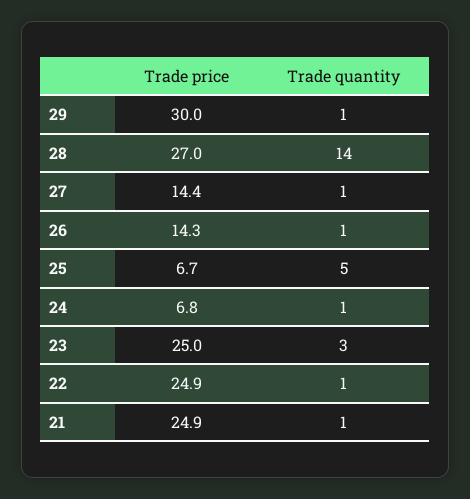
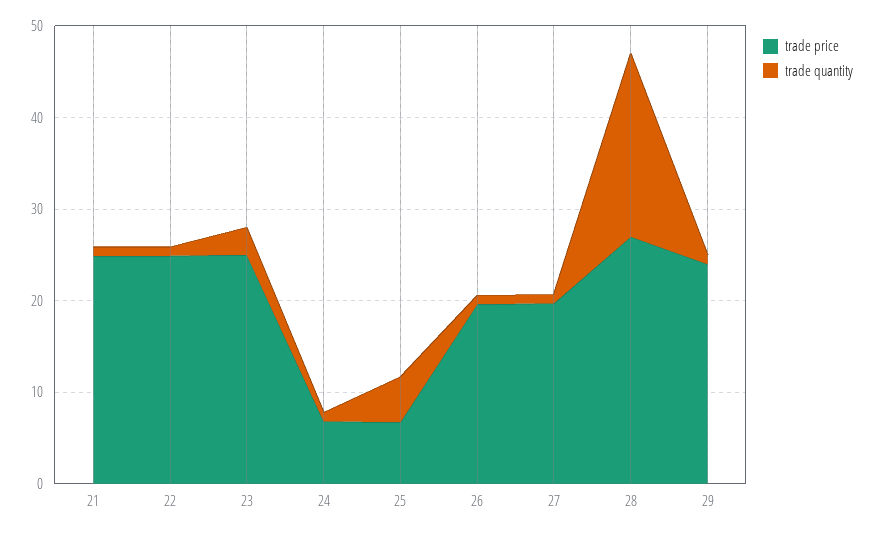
Trade price, 29: 30 -> 24
Trade quantity, 28: 14 -> 20
Trade price, 27: 14.4 -> 20
Trade price, 26: 14.3 -> 20

